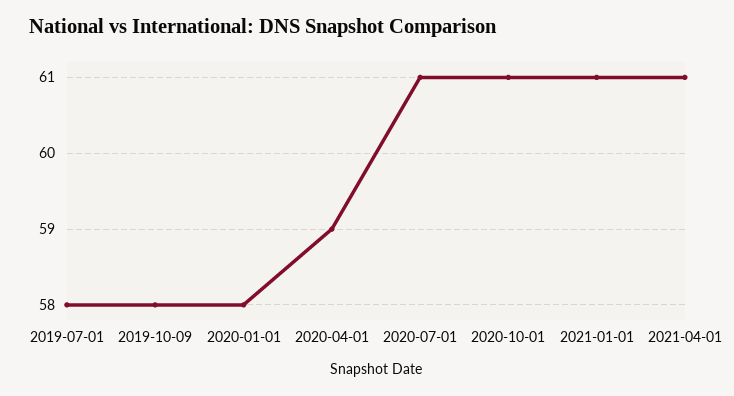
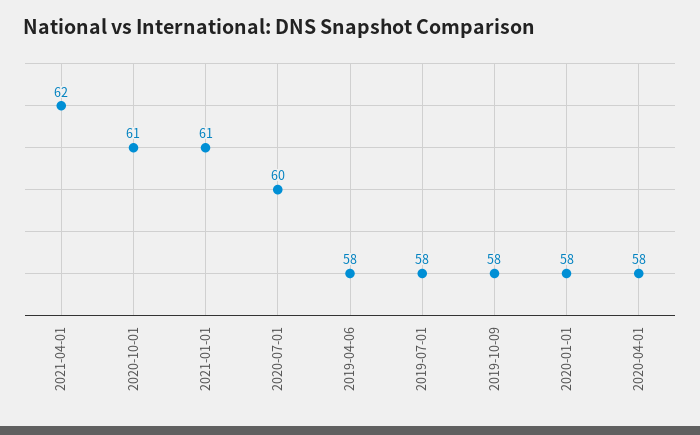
2020-04-01: 59 -> 58
2020-07-01: 61 -> 60
2021-04-01: 61 -> 62
2019-04-06: none -> 58

